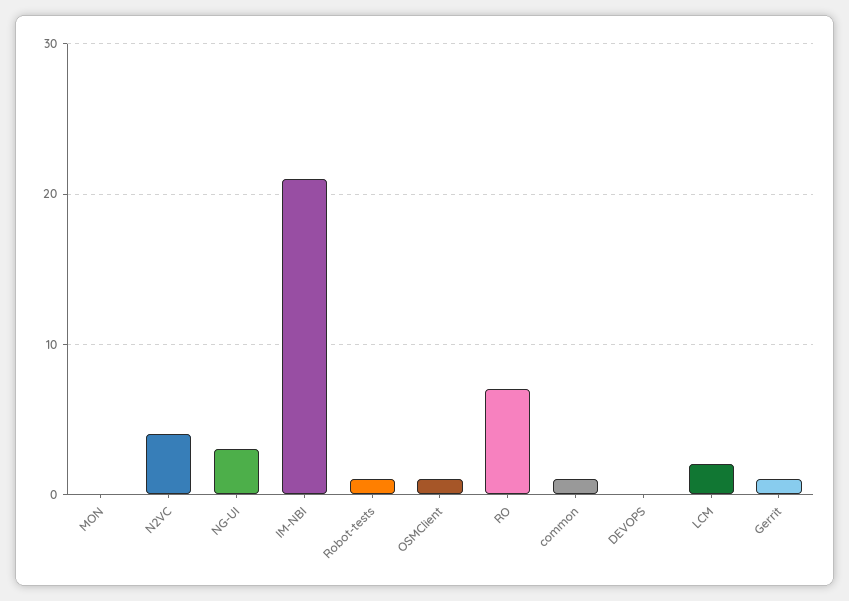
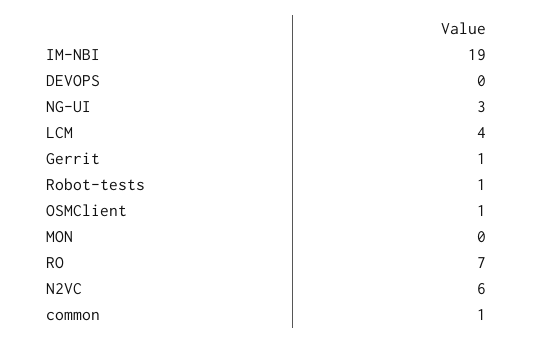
N2VC: 4 -> 6
IM-NBI: 21 -> 19
LCM: 2 -> 4

